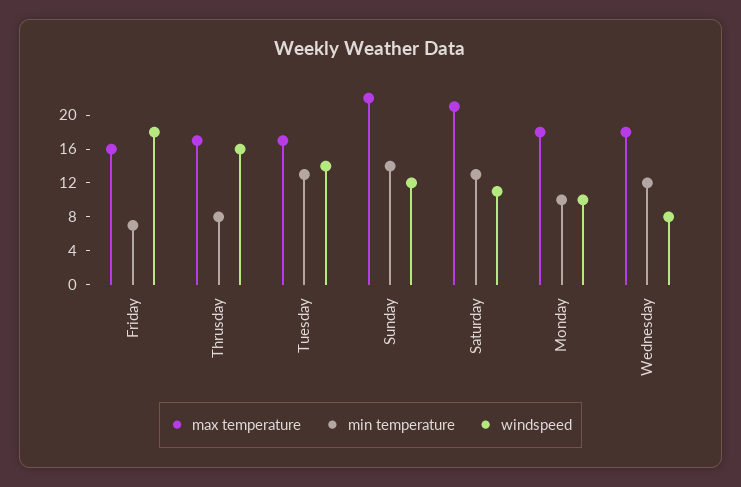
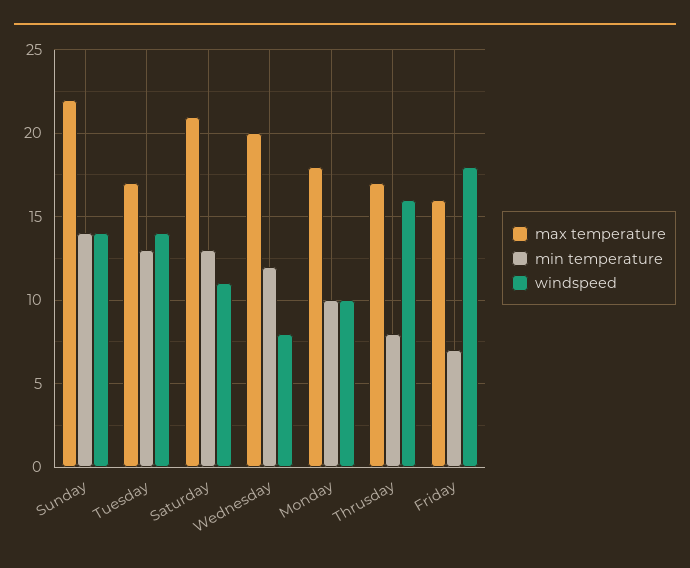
windspeed, Sunday: 12 -> 14
max temperature, Wednesday: 18 -> 20

